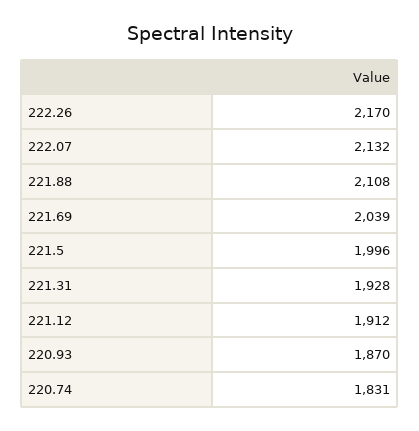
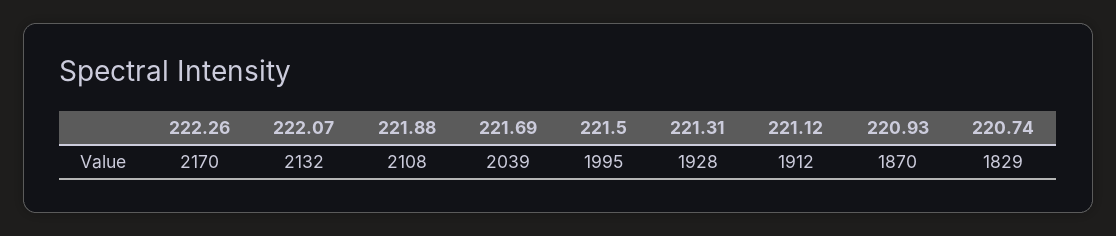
221.5: 1996 -> 1995
220.74: 1831 -> 1829

